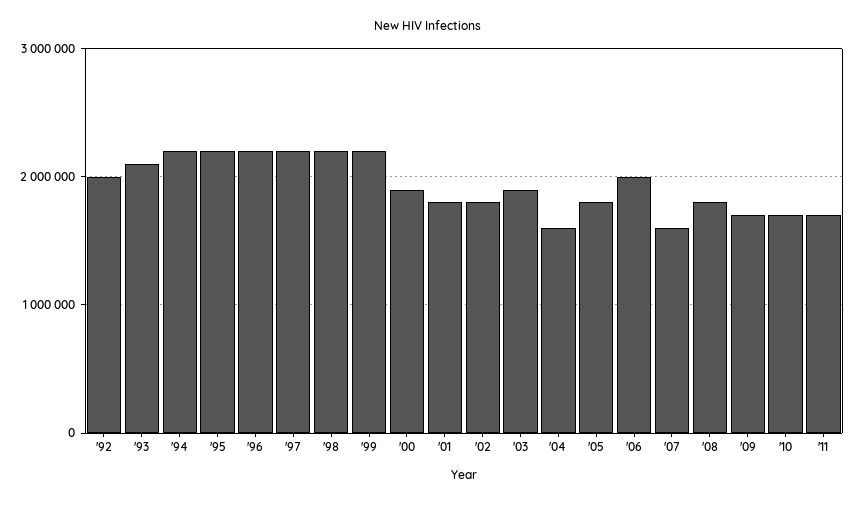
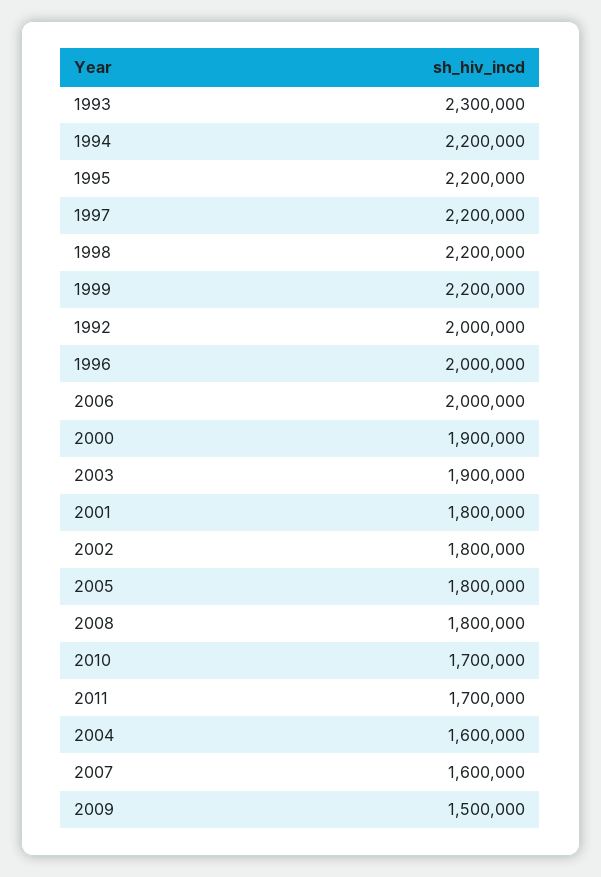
'93: 2100000 -> 2300000
'96: 2200000 -> 2000000
'09: 1700000 -> 1500000

